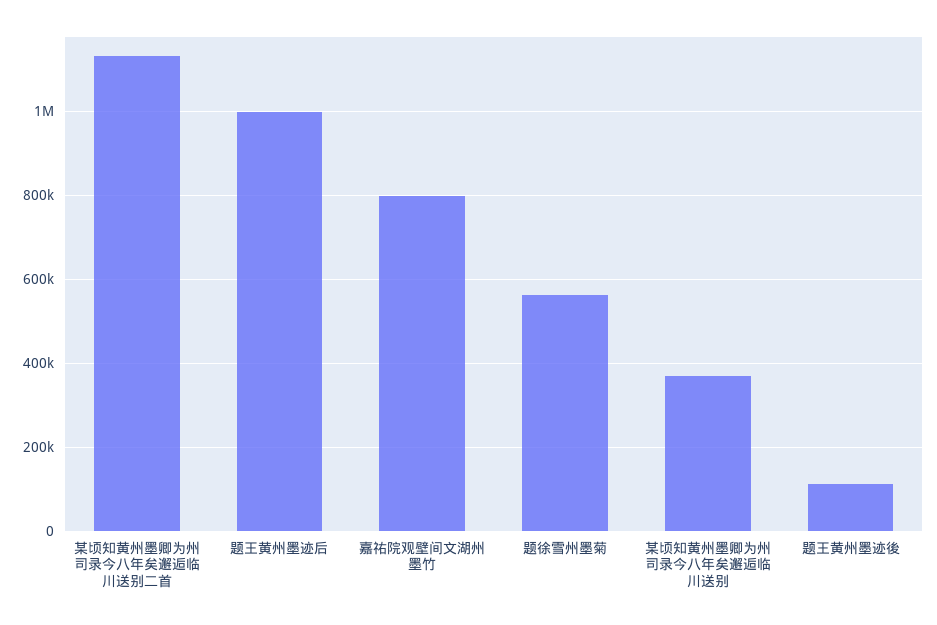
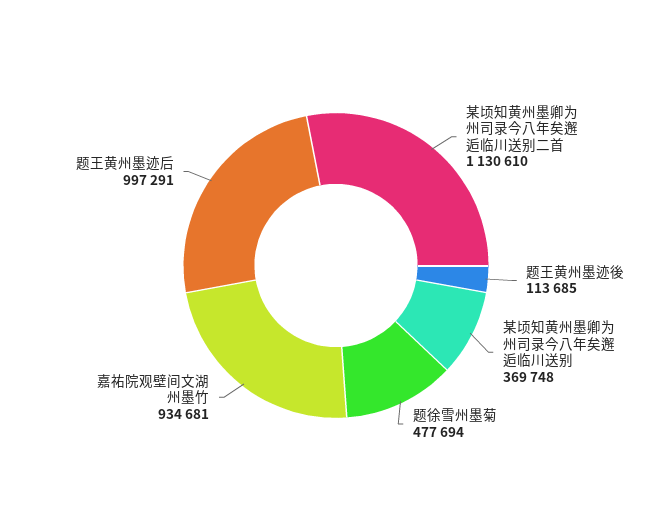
嘉祐院观壁间文湖州墨竹: 800000 -> 934681
题徐雪州墨菊: 560000 -> 477694

